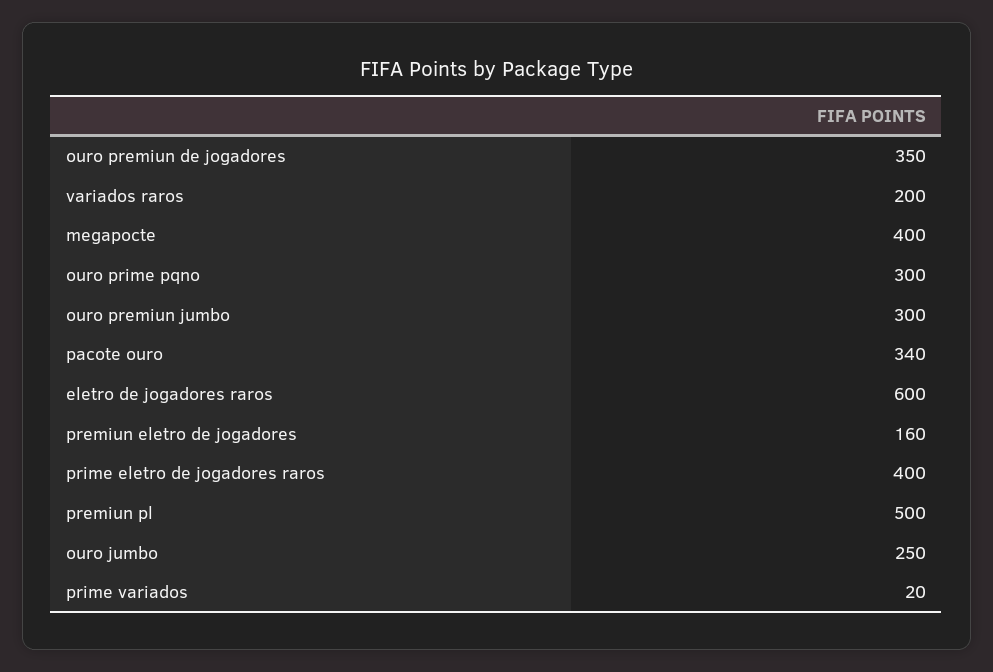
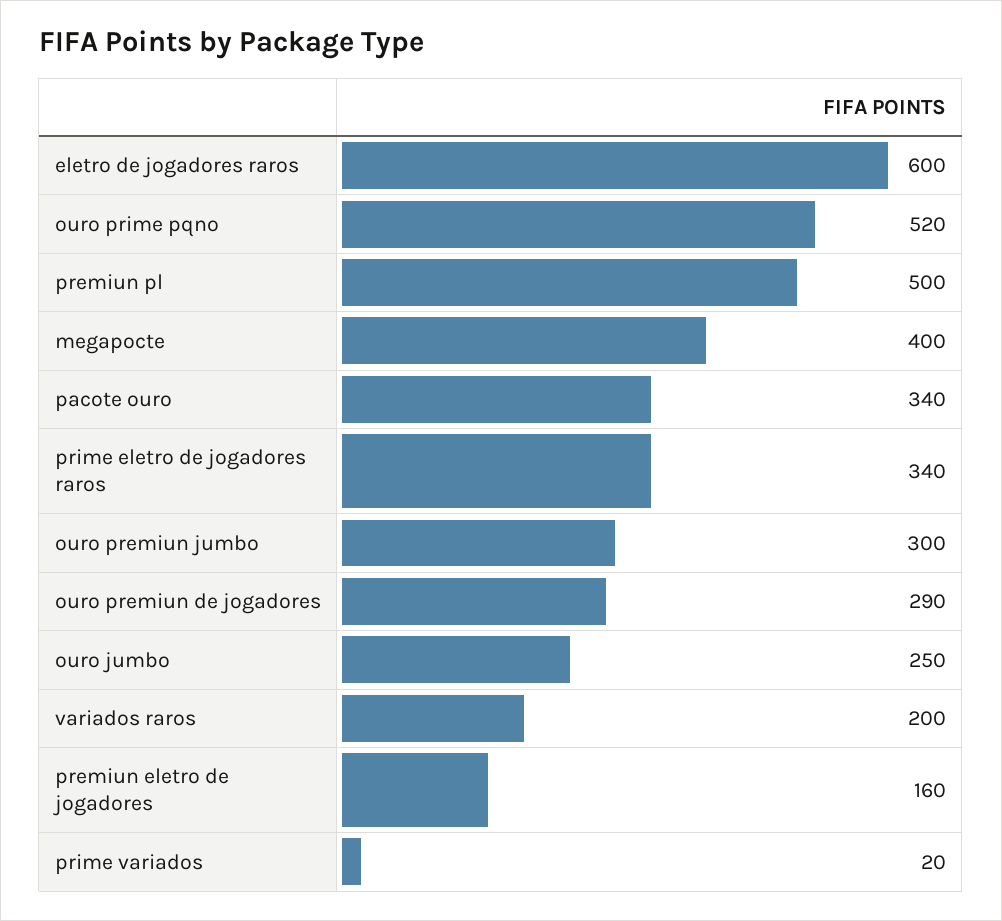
ouro premiun de jogadores: 350 -> 290
ouro prime pqno: 300 -> 520
prime eletro de jogadores raros: 400 -> 340

